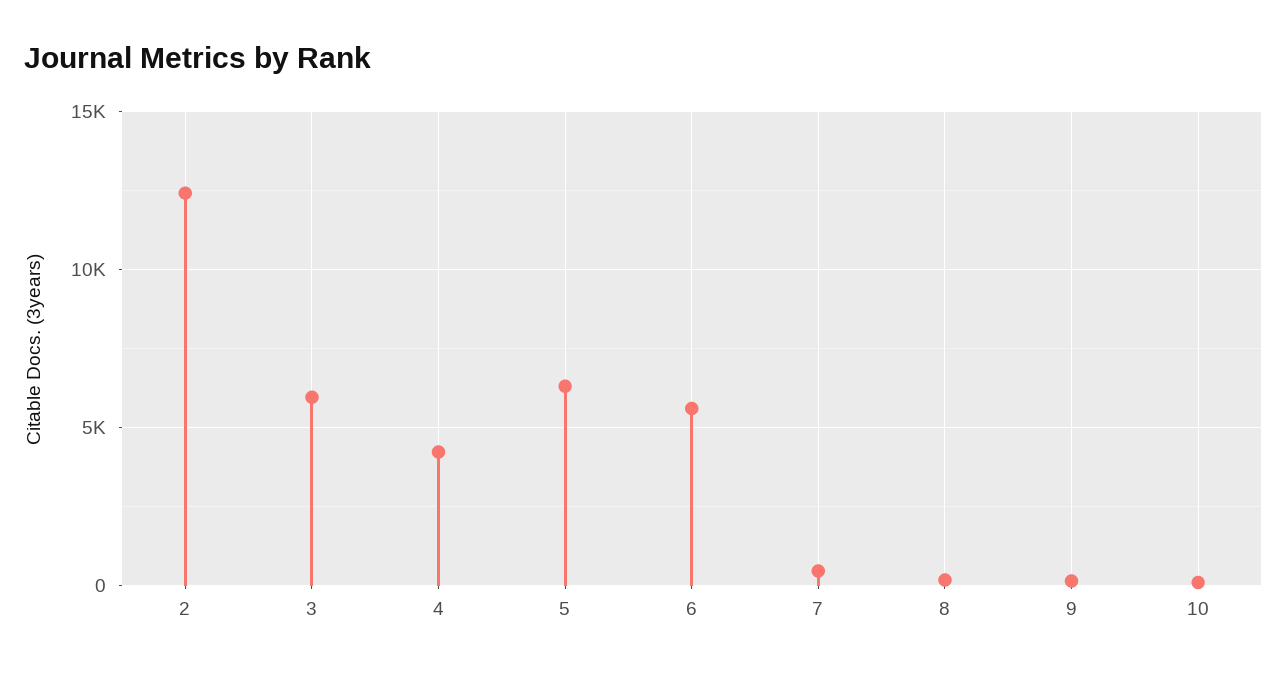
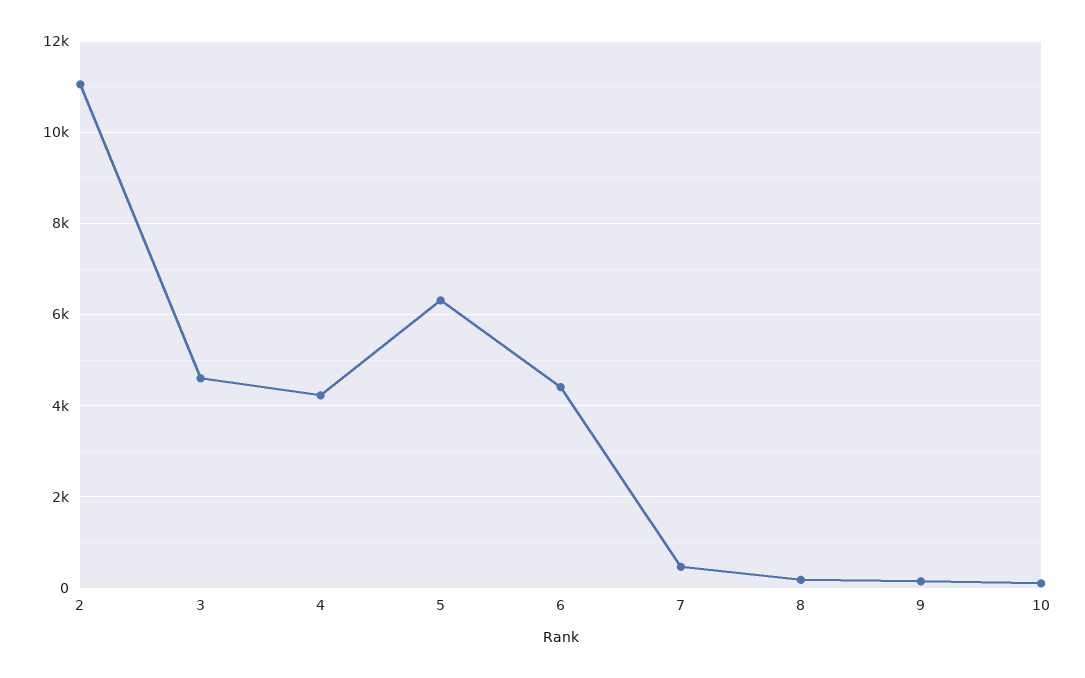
2: 12500 -> 11000
3: 6000 -> 4600
6: 5500 -> 4400

